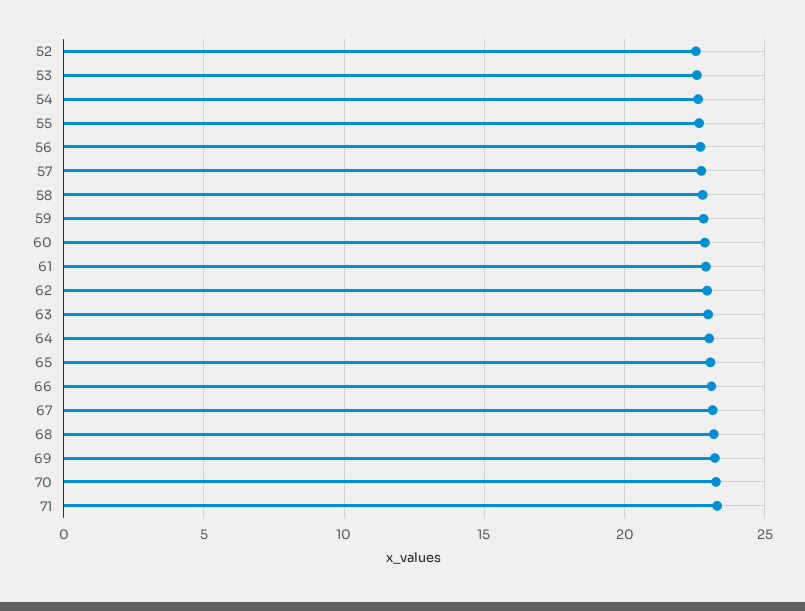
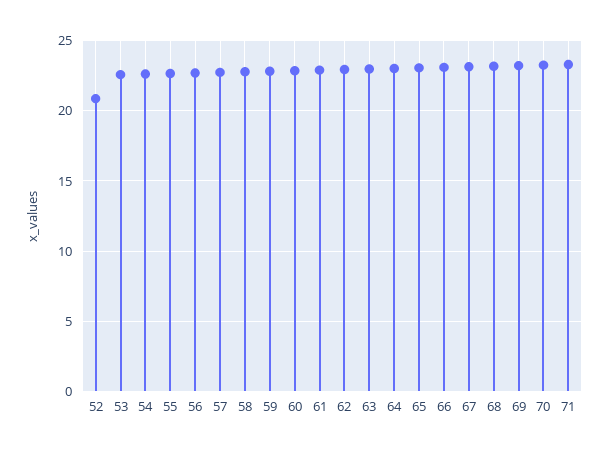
52: 22.5 -> 21

